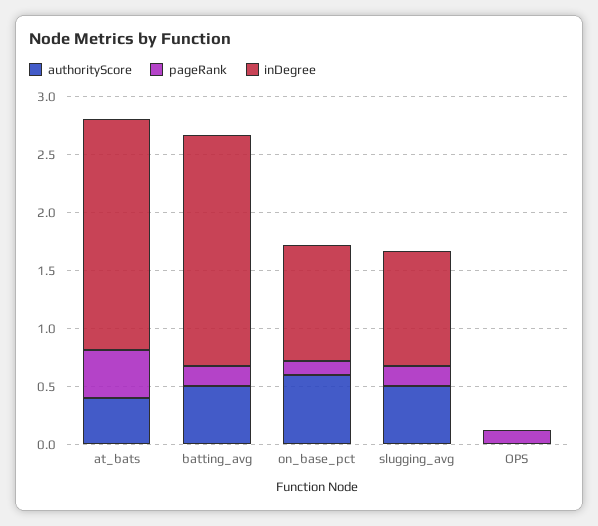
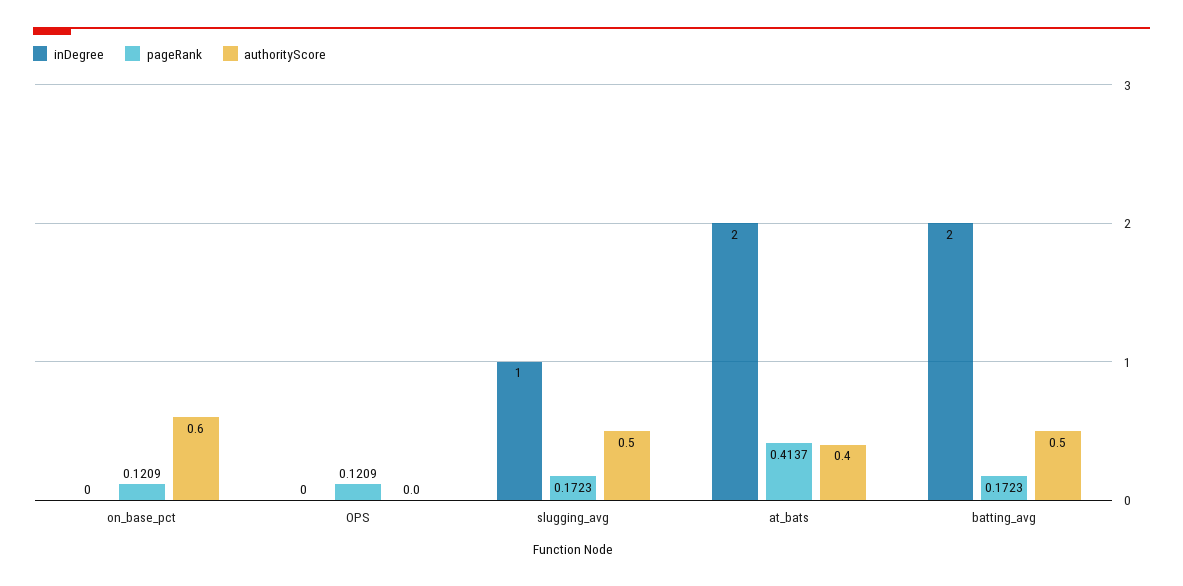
inDegree, on_base_pct: 1 -> 0

